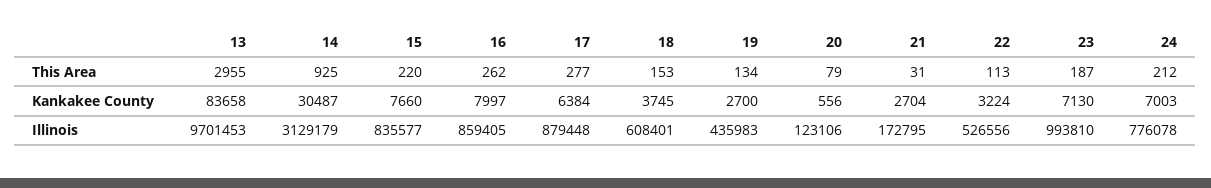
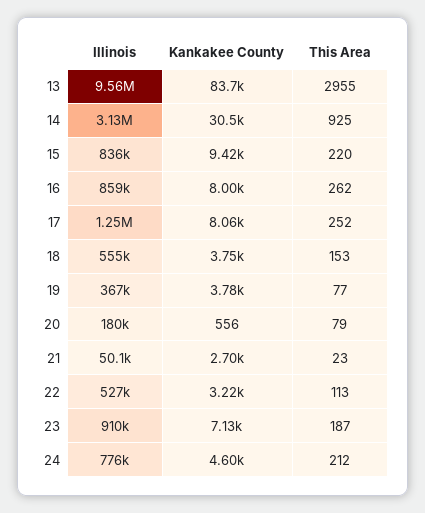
17, This Area: 277 -> 252
19, This Area: 134 -> 77
21, This Area: 31 -> 23
15, Kankakee County: 7660 -> 9420
17, Kankakee County: 6384 -> 8060
19, Kankakee County: 2700 -> 3780
24, Kankakee County: 7003 -> 4600
13, Illinois: 9701453 -> 9560000
17, Illinois: 879448 -> 1250000
18, Illinois: 608401 -> 555000
19, Illinois: 435983 -> 367000
20, Illinois: 123106 -> 180000
21, Illinois: 172795 -> 50100
23, Illinois: 993810 -> 910000

